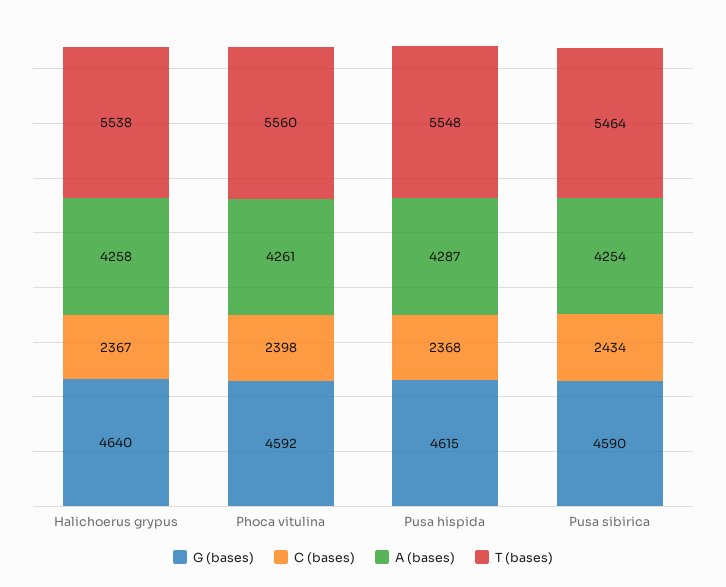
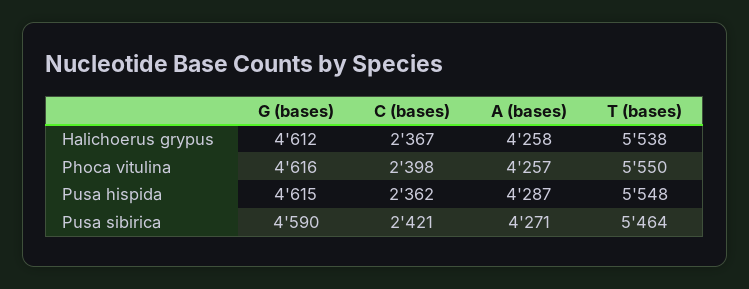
G (bases), Halichoerus grypus: 4640 -> 4612
G (bases), Phoca vitulina: 4592 -> 4616
A (bases), Phoca vitulina: 4261 -> 4257
T (bases), Phoca vitulina: 5560 -> 5550
C (bases), Pusa hispida: 2368 -> 2362
C (bases), Pusa sibirica: 2434 -> 2421
A (bases), Pusa sibirica: 4254 -> 4271

